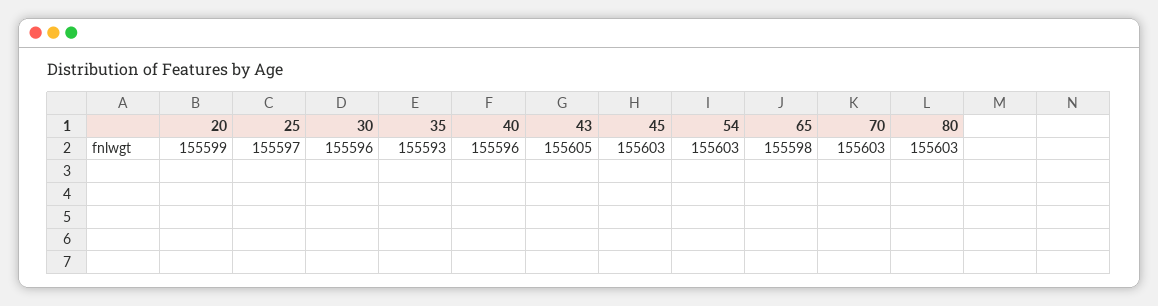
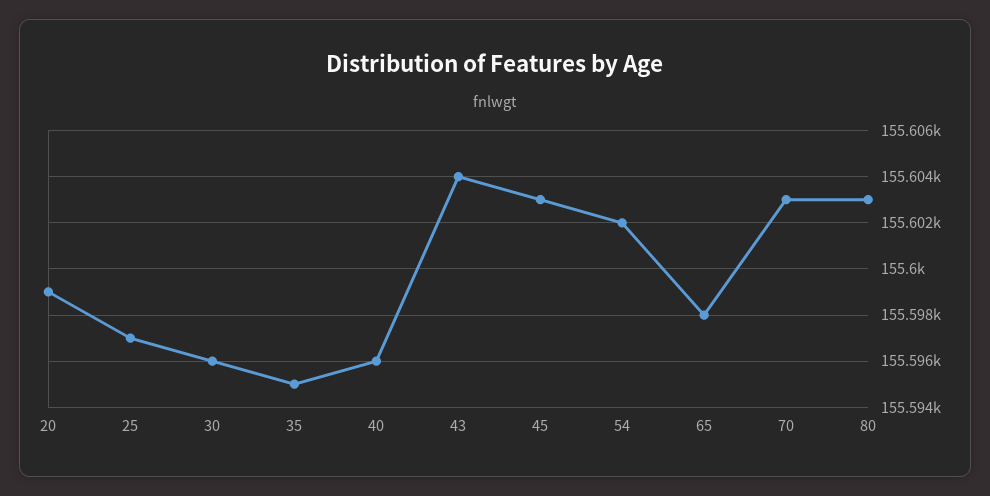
35: 155593 -> 155595
43: 155605 -> 155604
54: 155603 -> 155602

